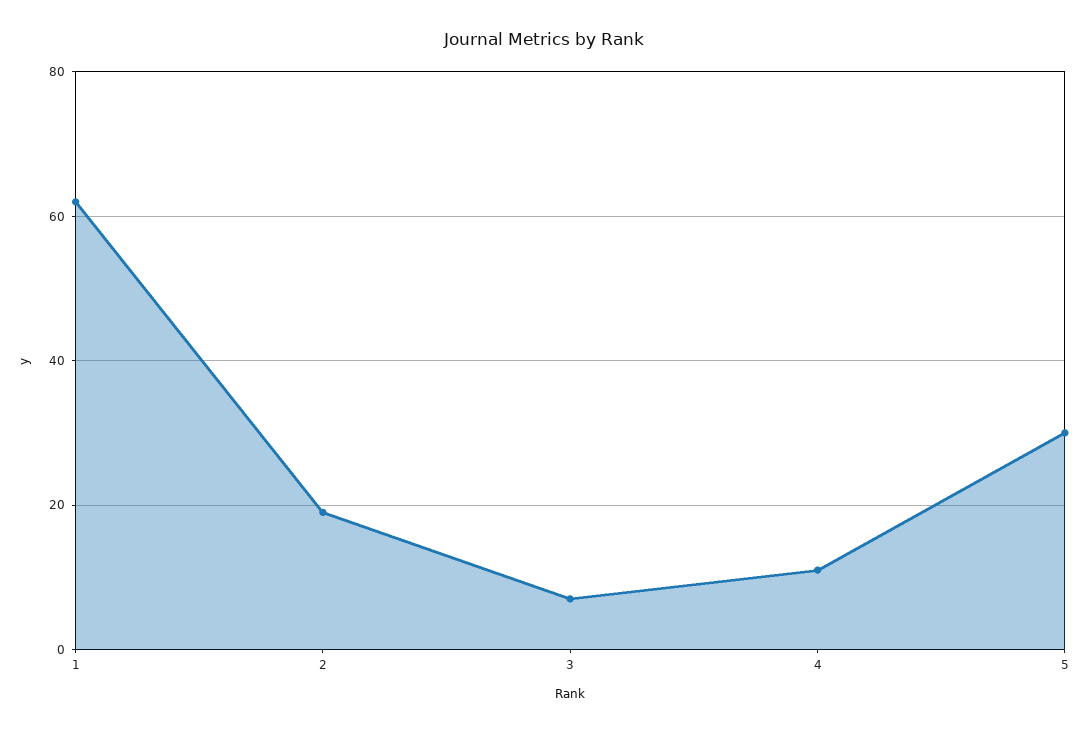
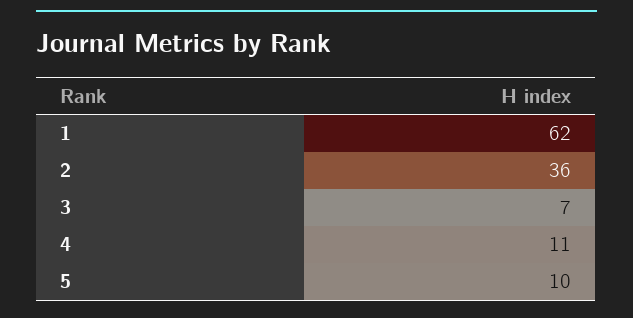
2: 20 -> 36
5: 30 -> 10

